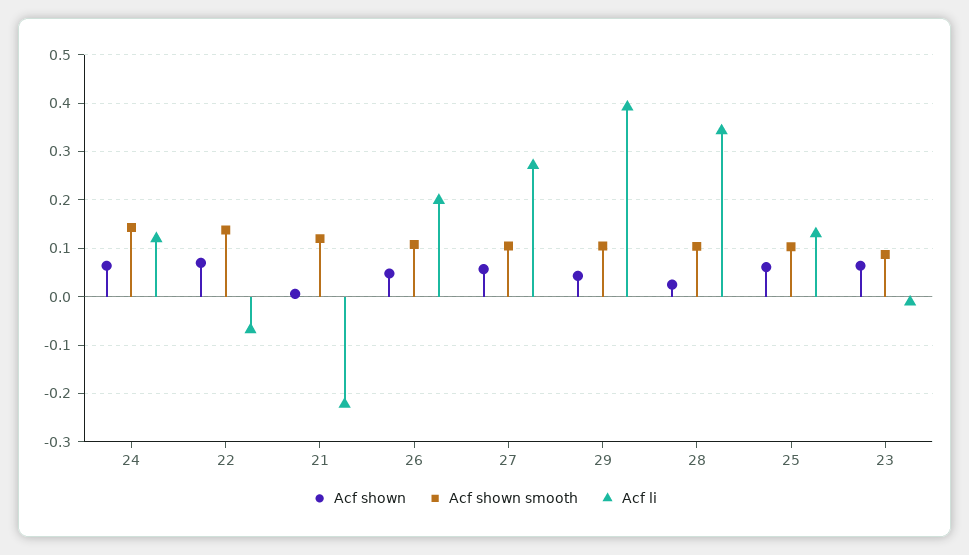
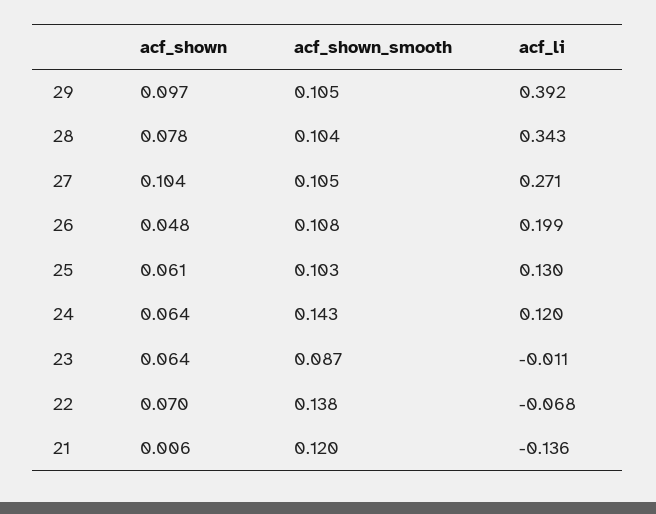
Acf li, 21: -0.22 -> -0.136
Acf shown, 27: 0.06 -> 0.104
Acf shown, 29: 0.04 -> 0.097
Acf shown, 28: 0.02 -> 0.078

